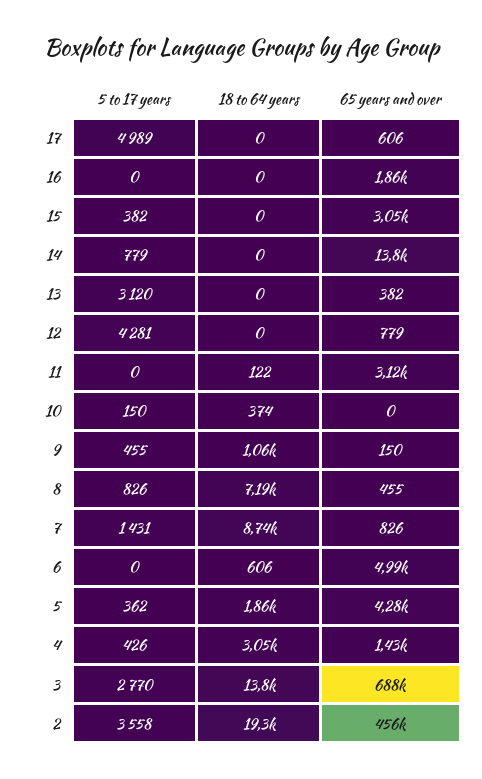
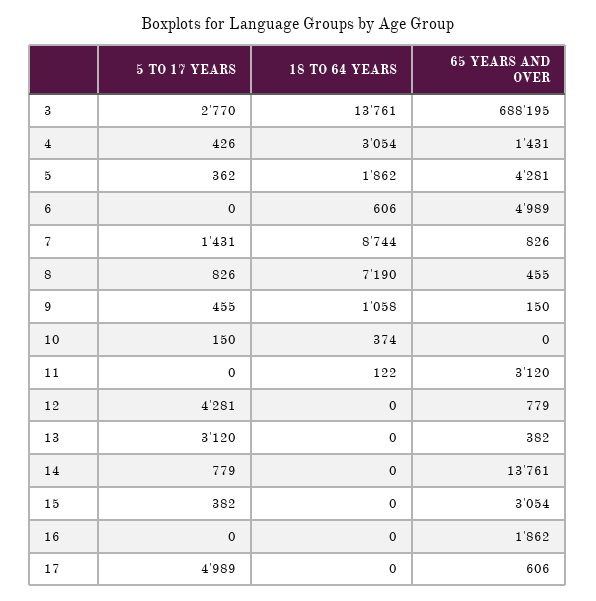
5 to 17 years, 2: 3558 -> none
18 to 64 years, 2: 19300 -> none
65 years and over, 2: 456000 -> none

